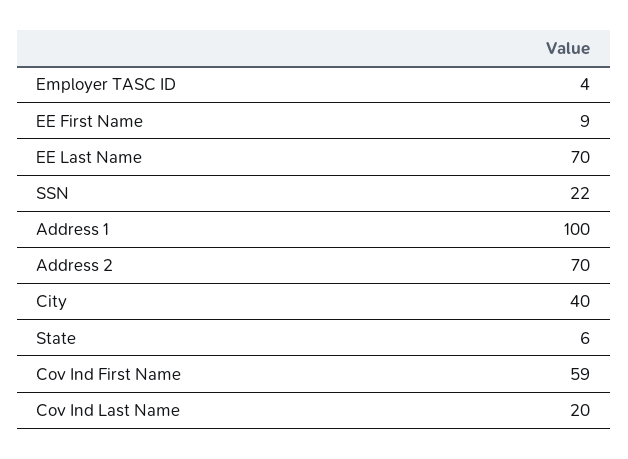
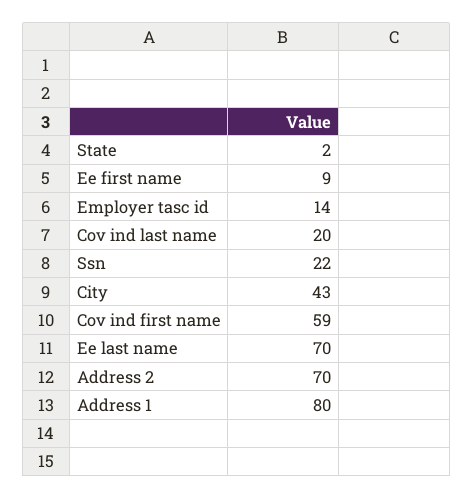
Employer TASC ID: 4 -> 14
Address 1: 100 -> 80
City: 40 -> 43
State: 6 -> 2

